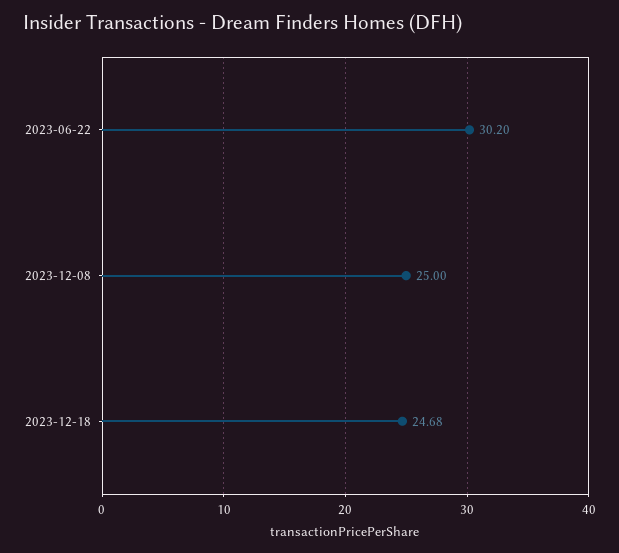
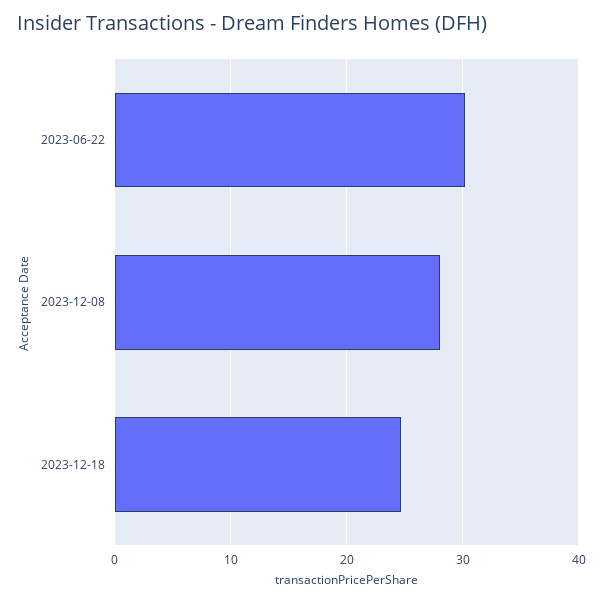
2023-12-08: 25 -> 28

